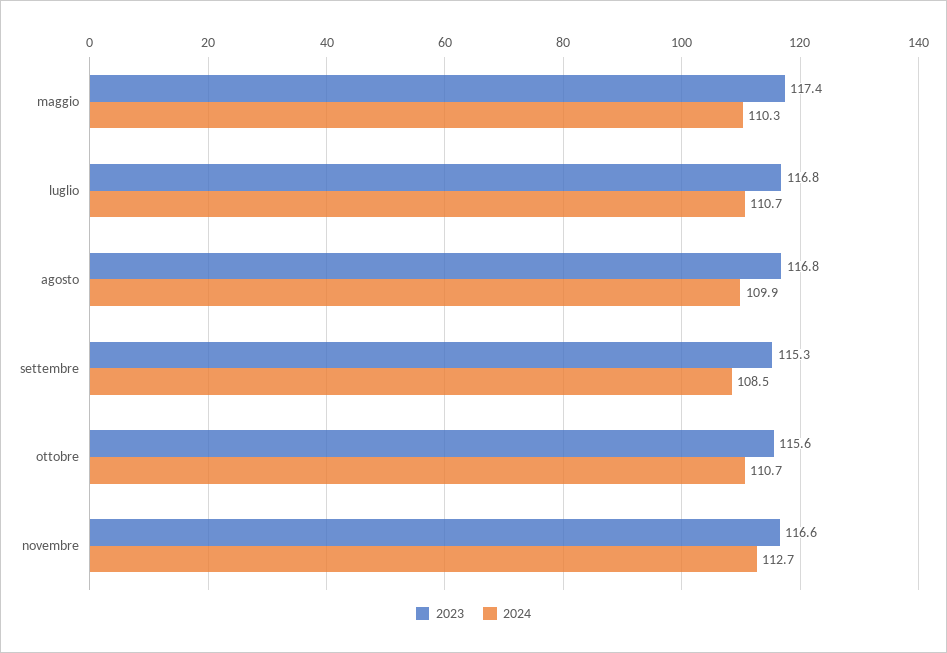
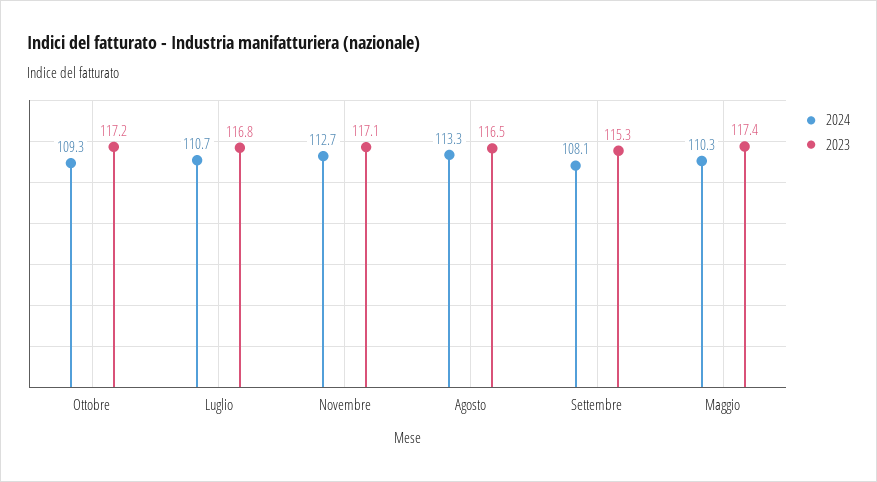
2023, agosto: 116.8 -> 116.5
2024, agosto: 109.9 -> 113.3
2024, settembre: 108.5 -> 108.1
2023, ottobre: 115.6 -> 117.2
2024, ottobre: 110.7 -> 109.3
2023, novembre: 116.6 -> 117.1

